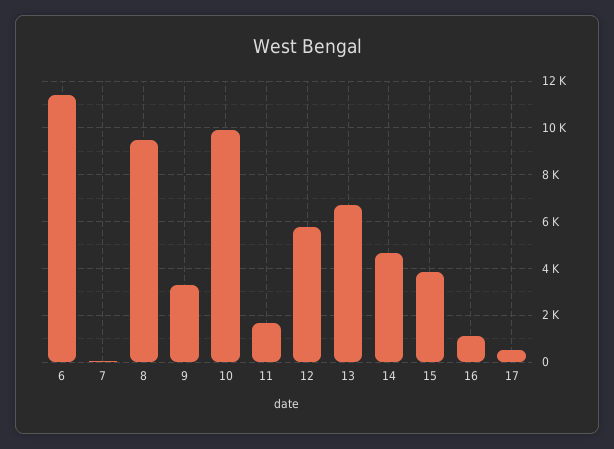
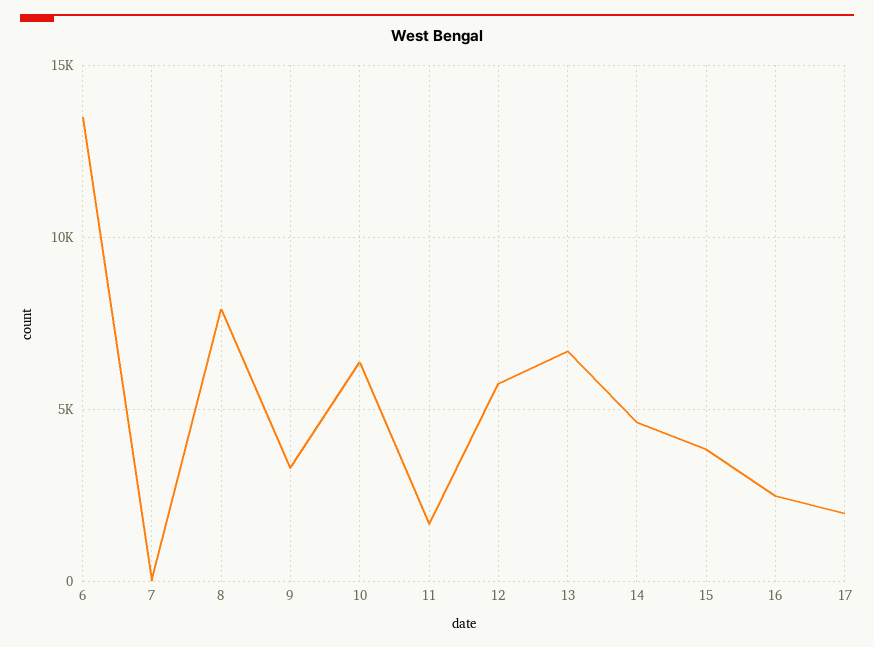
6: 11500 -> 13500
8: 9500 -> 8000
10: 10000 -> 6500
16: 1000 -> 2500
17: 500 -> 2000

